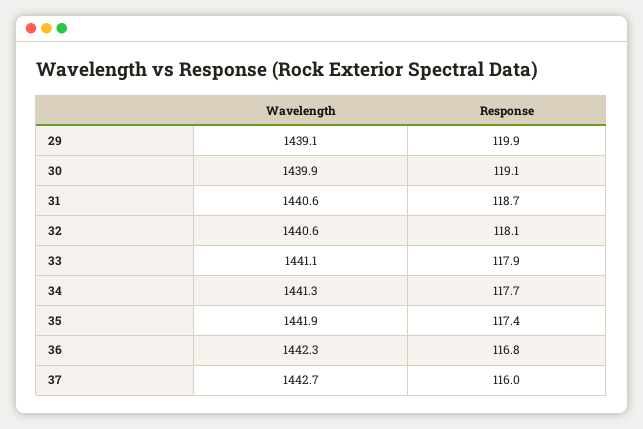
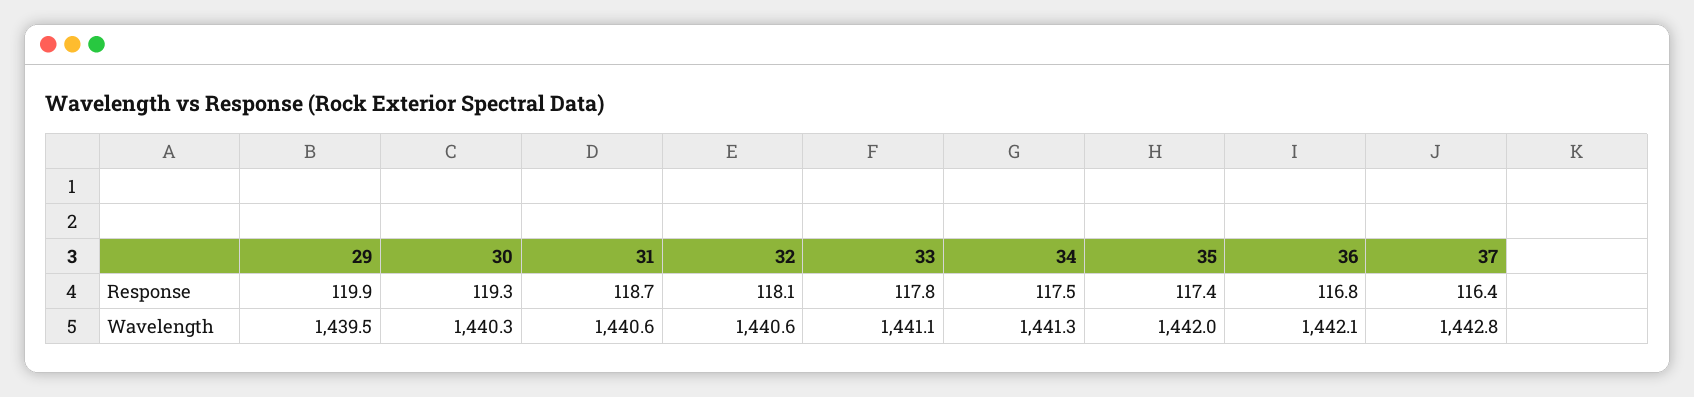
Wavelength, 29: 1439.1 -> 1439.5
Wavelength, 30: 1439.9 -> 1440.3
Response, 30: 119.1 -> 119.3
Response, 33: 117.9 -> 117.8
Response, 34: 117.7 -> 117.5
Wavelength, 35: 1441.9 -> 1442
Wavelength, 36: 1442.3 -> 1442.1
Wavelength, 37: 1442.7 -> 1442.8
Response, 37: 116 -> 116.4

